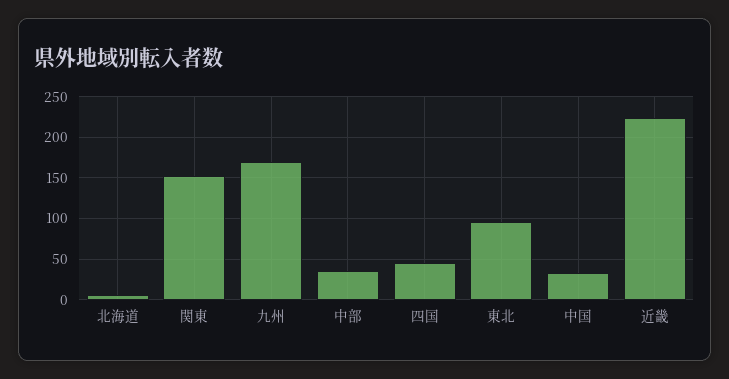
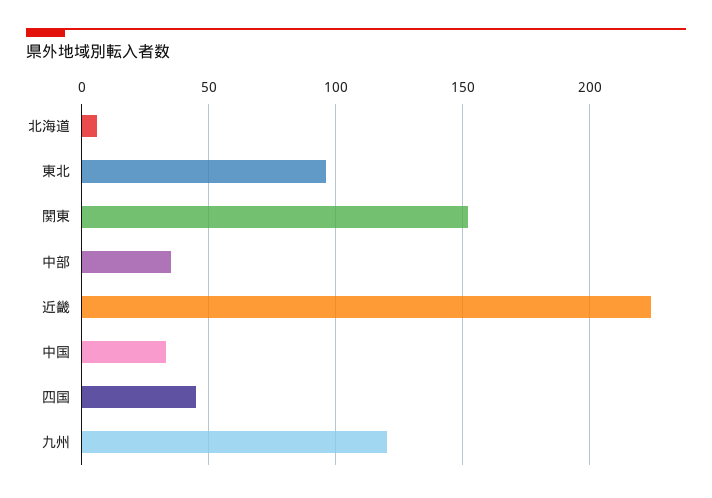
九州: 170 -> 120

